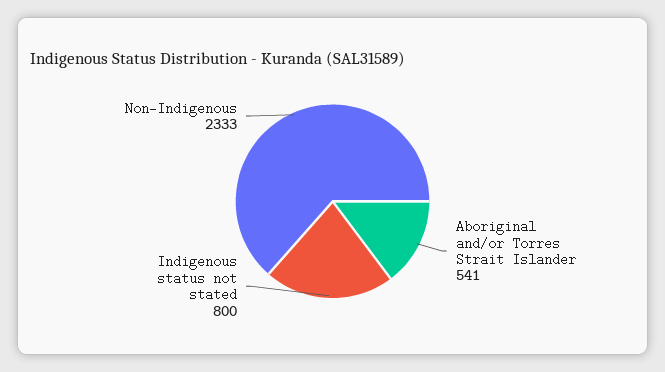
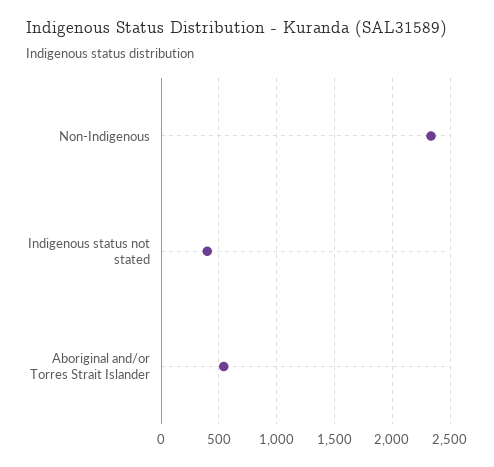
Indigenous status not stated: 800 -> 400

